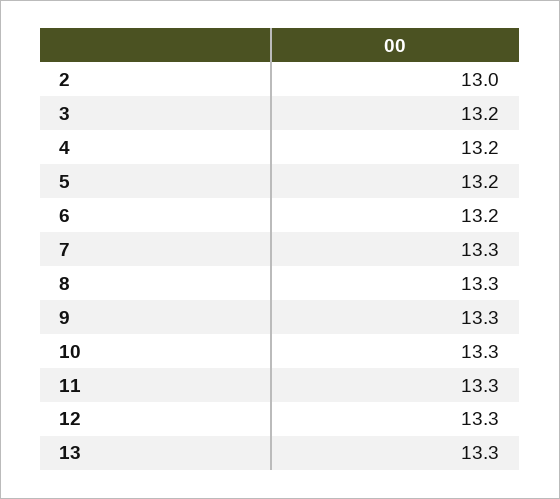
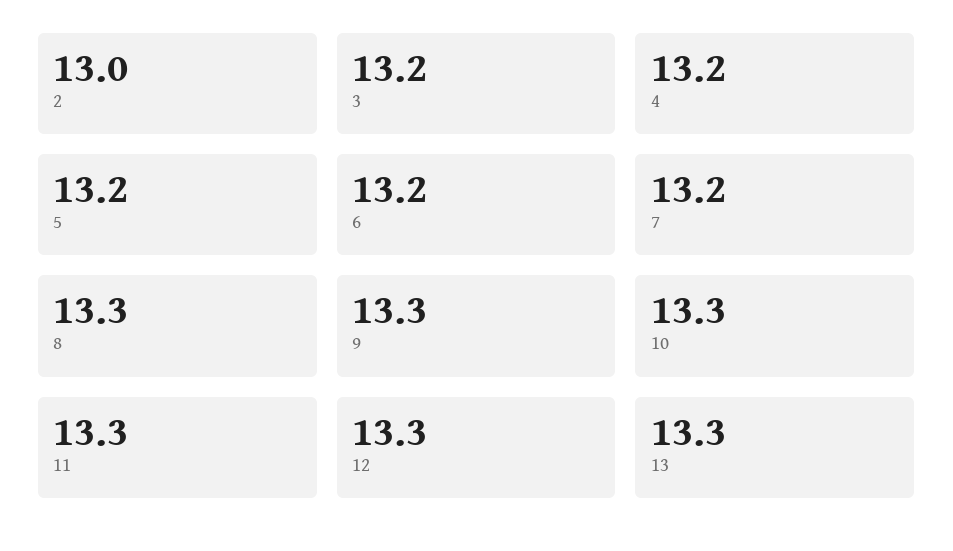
7: 13.3 -> 13.2

